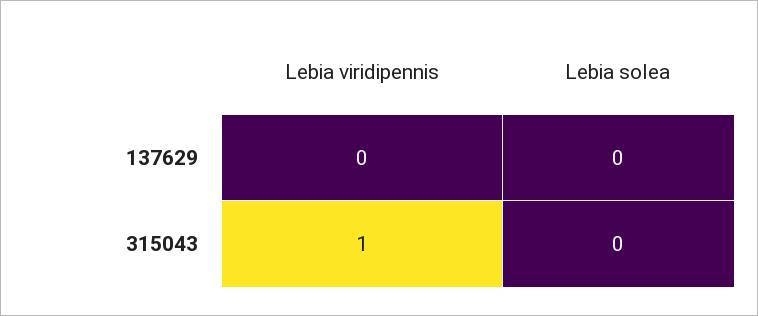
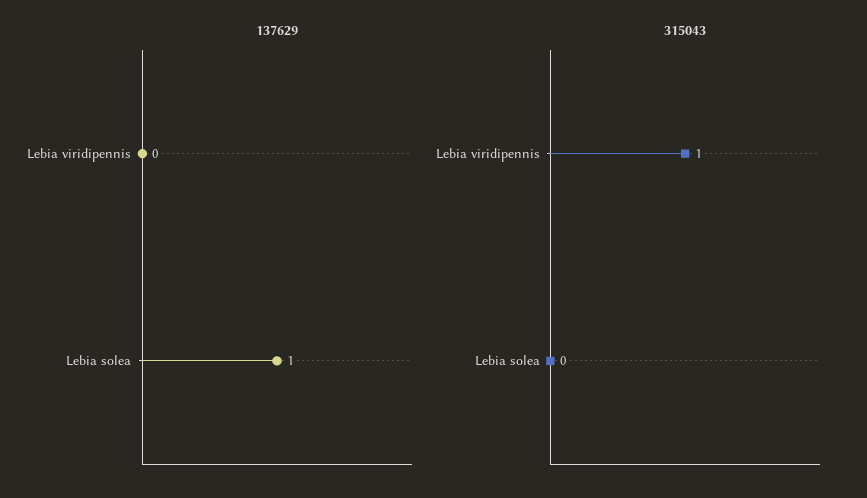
137629, Lebia solea: 0 -> 1

